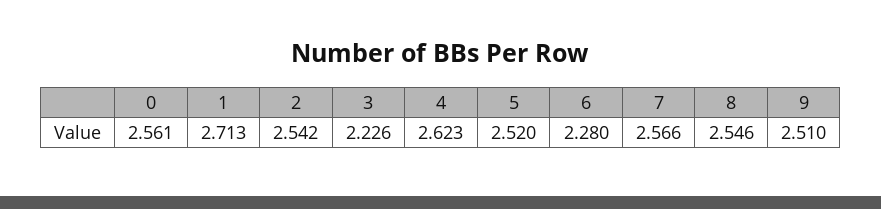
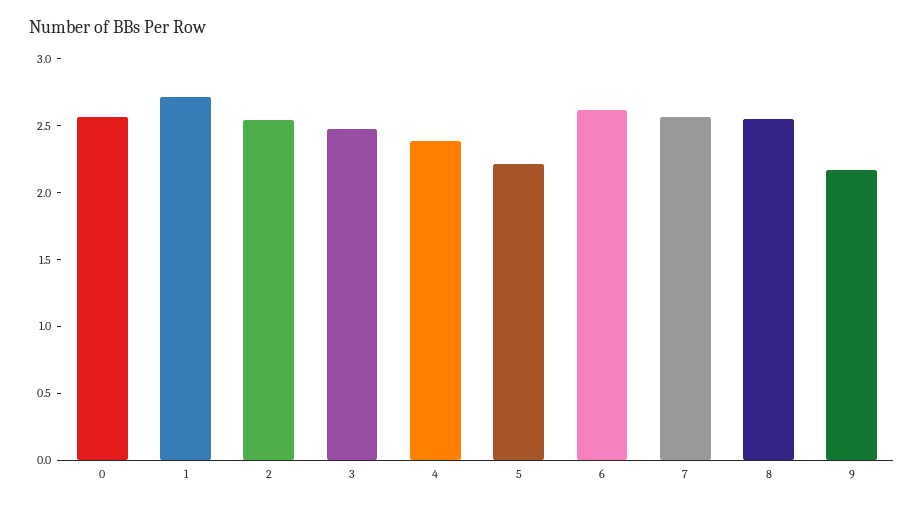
3: 2.226 -> 2.5
4: 2.623 -> 2.4
5: 2.52 -> 2.2
6: 2.28 -> 2.6
9: 2.51 -> 2.2

